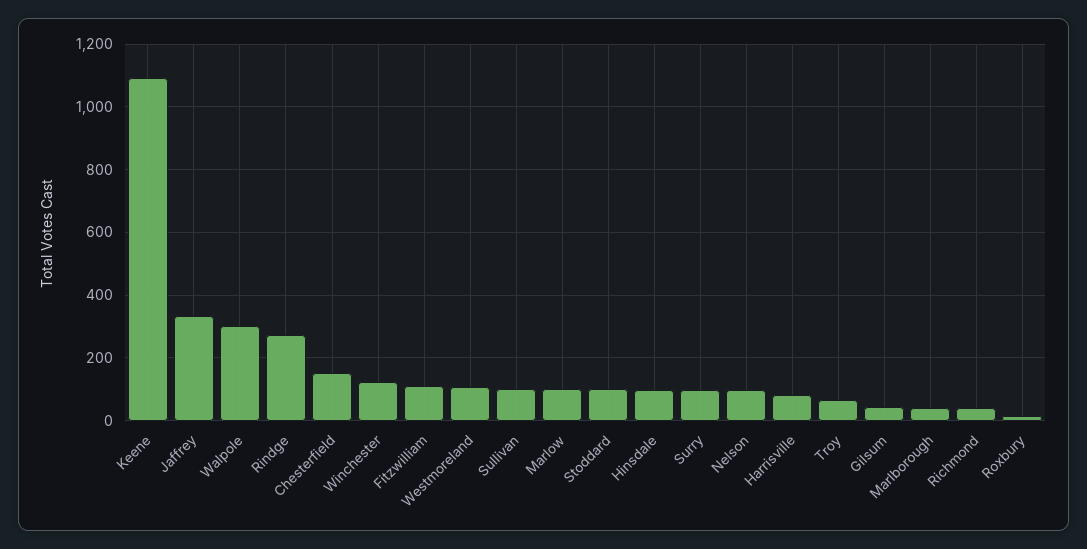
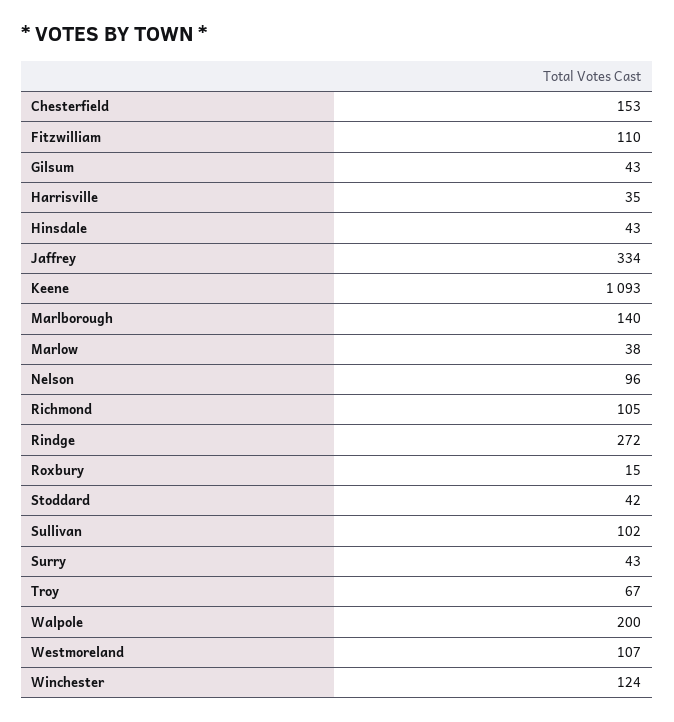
Walpole: 300 -> 200
Marlow: 100 -> 38
Stoddard: 100 -> 42
Hinsdale: 100 -> 43
Surry: 100 -> 43
Harrisville: 80 -> 35
Marlborough: 40 -> 140
Richmond: 40 -> 105

